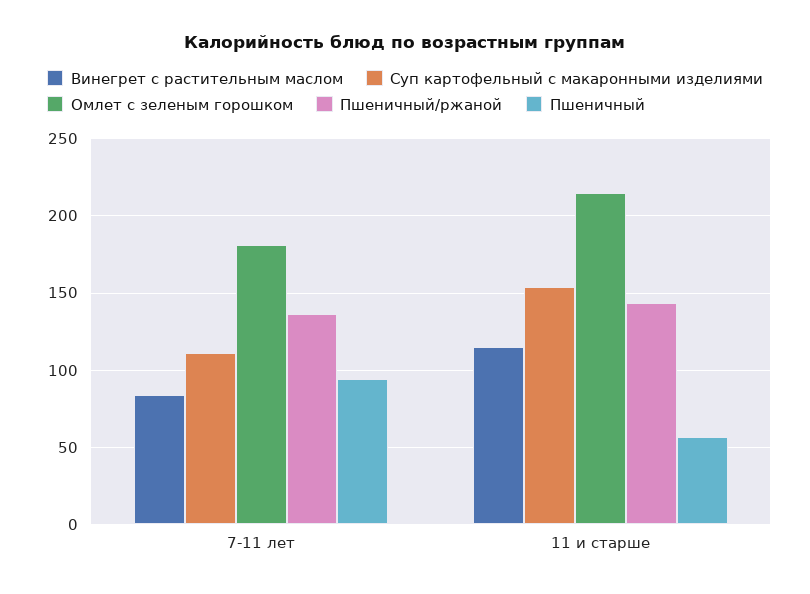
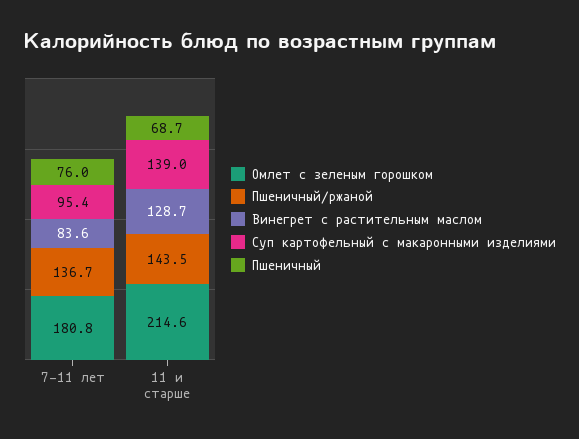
Суп картофельный с макаронными изделиями, 7-11 лет: 110 -> 95.4
Пшеничный, 7-11 лет: 95 -> 76
Винегрет с растительным маслом, 11 и старше: 115 -> 128.7
Суп картофельный с макаронными изделиями, 11 и старше: 155 -> 139
Пшеничный, 11 и старше: 55 -> 68.7

